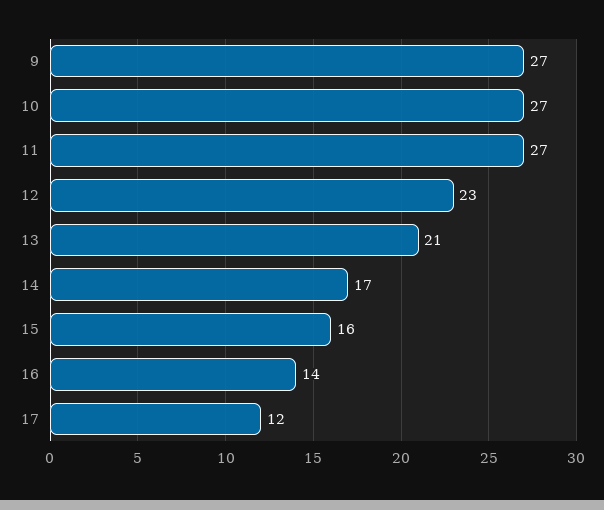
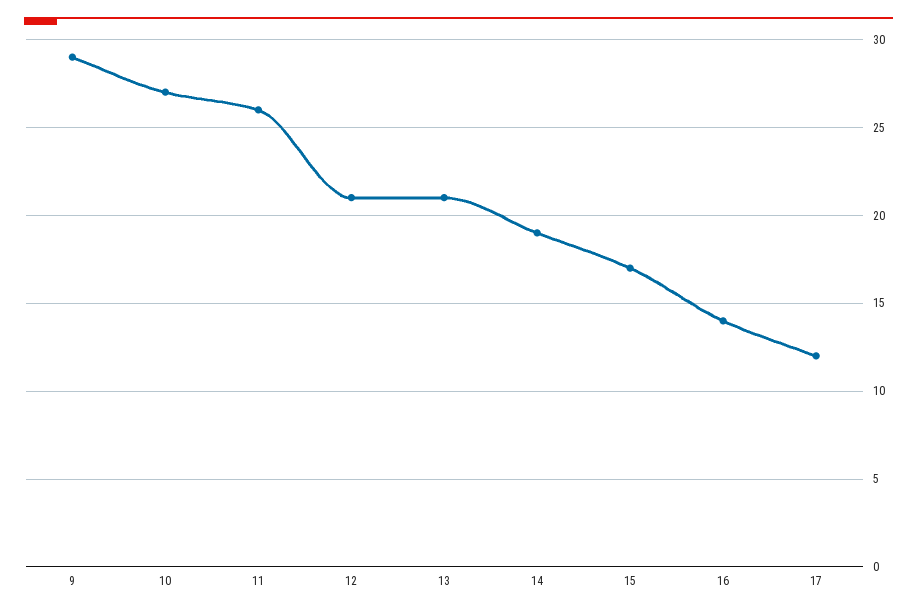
9: 27 -> 29
11: 27 -> 26
12: 23 -> 21
14: 17 -> 19
15: 16 -> 17

